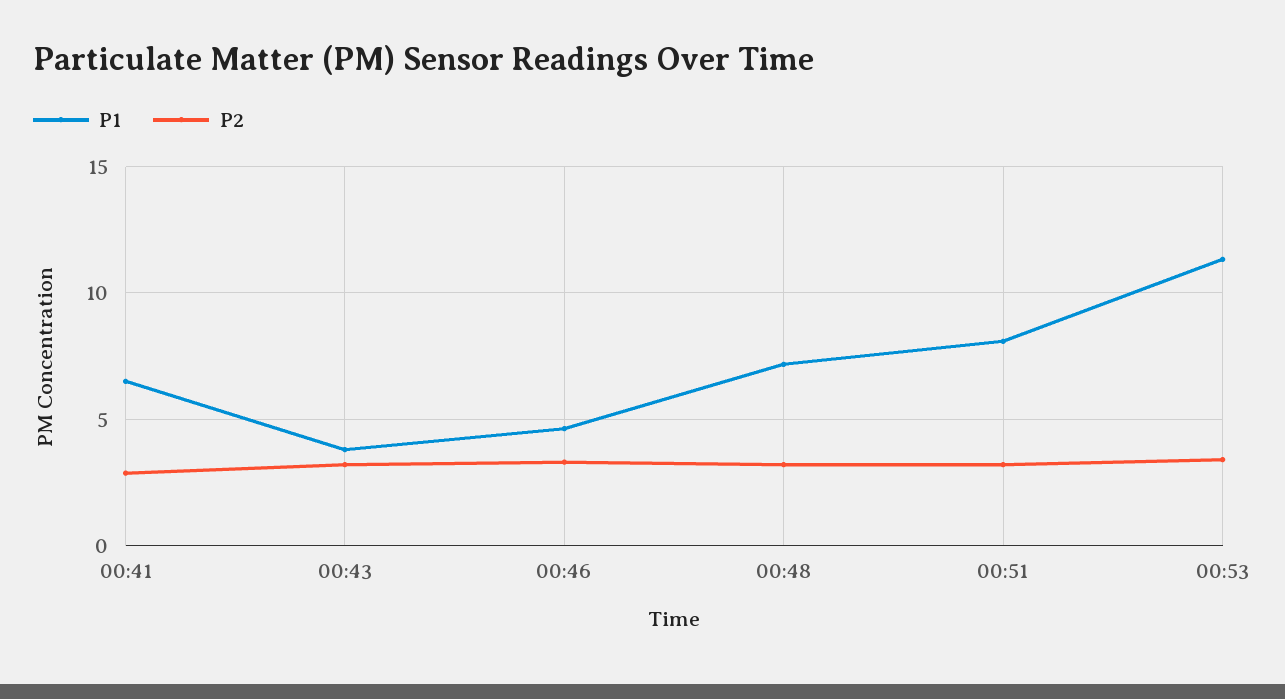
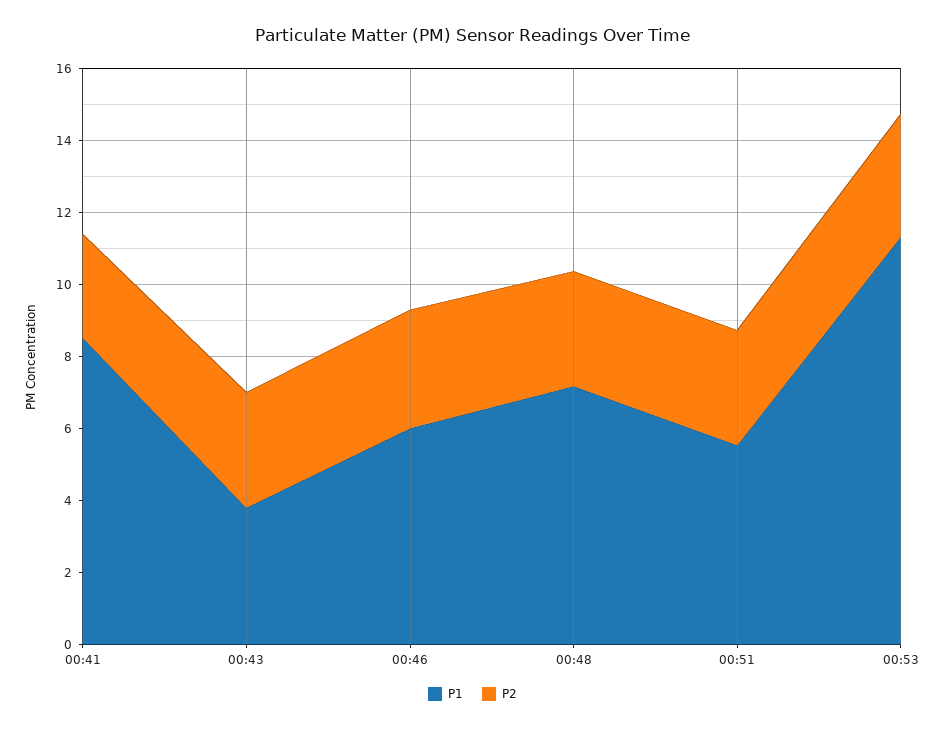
P1, 00:41: 6.5 -> 8.5
P1, 00:46: 4.5 -> 6
P1, 00:51: 8 -> 5.5

